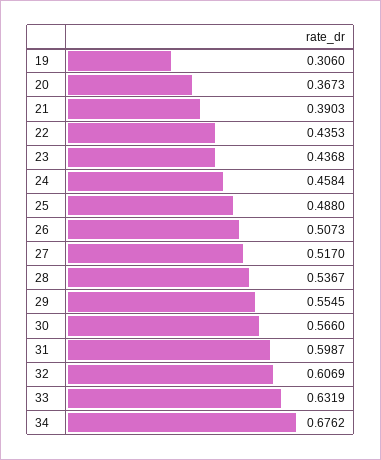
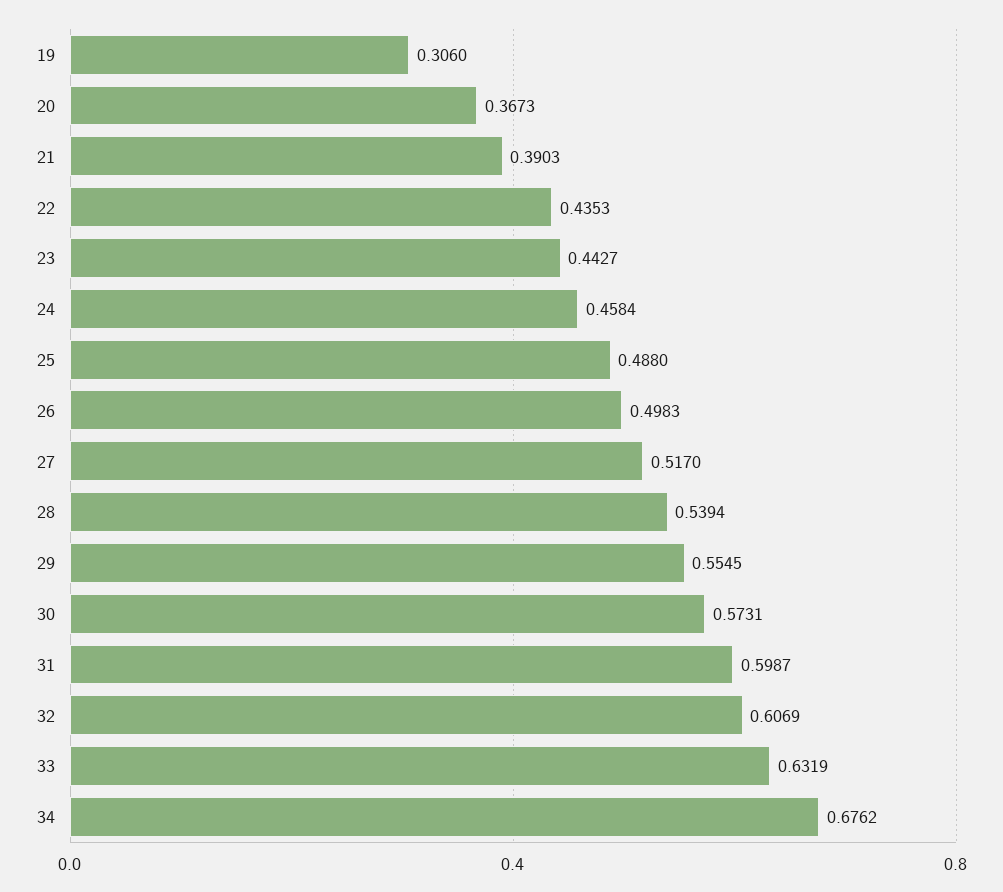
23: 0.4368 -> 0.4427
26: 0.5073 -> 0.4983
28: 0.5367 -> 0.5394
30: 0.566 -> 0.5731

